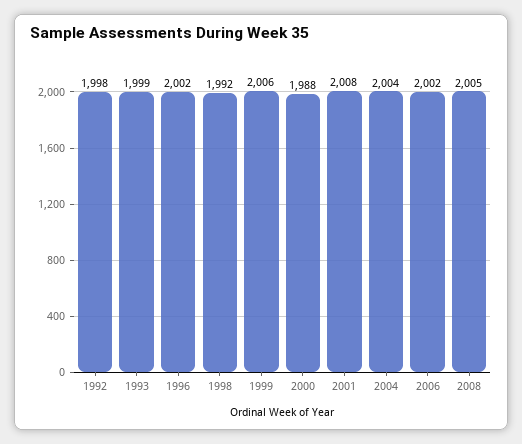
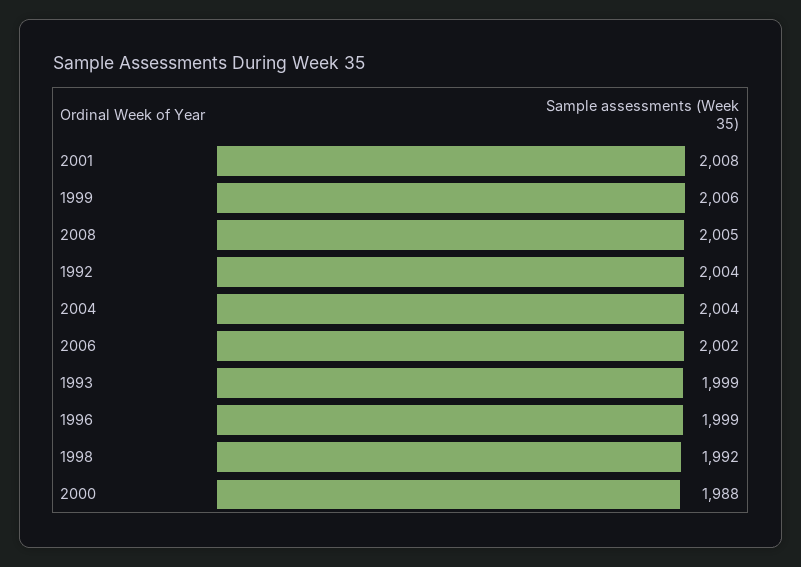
1992: 1998 -> 2004
1996: 2002 -> 1999

